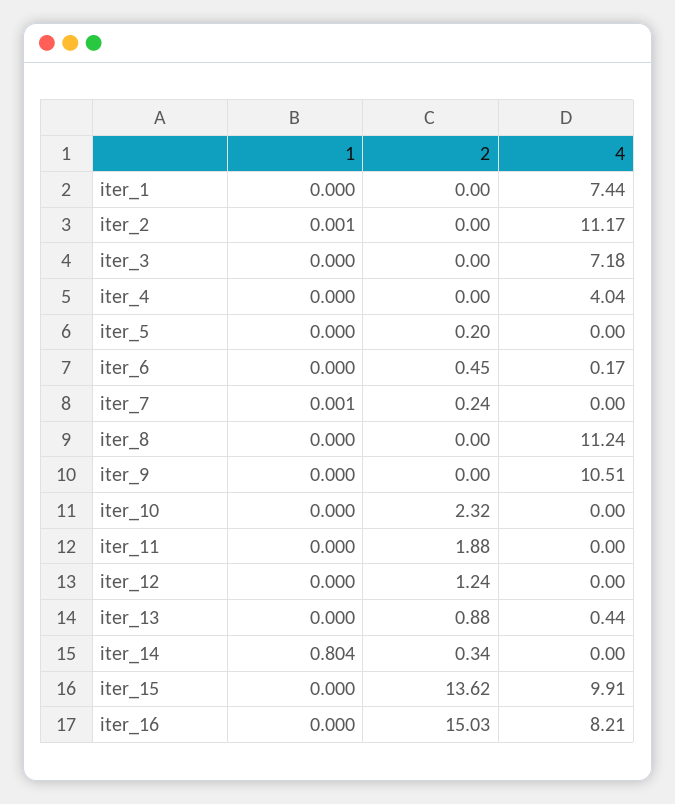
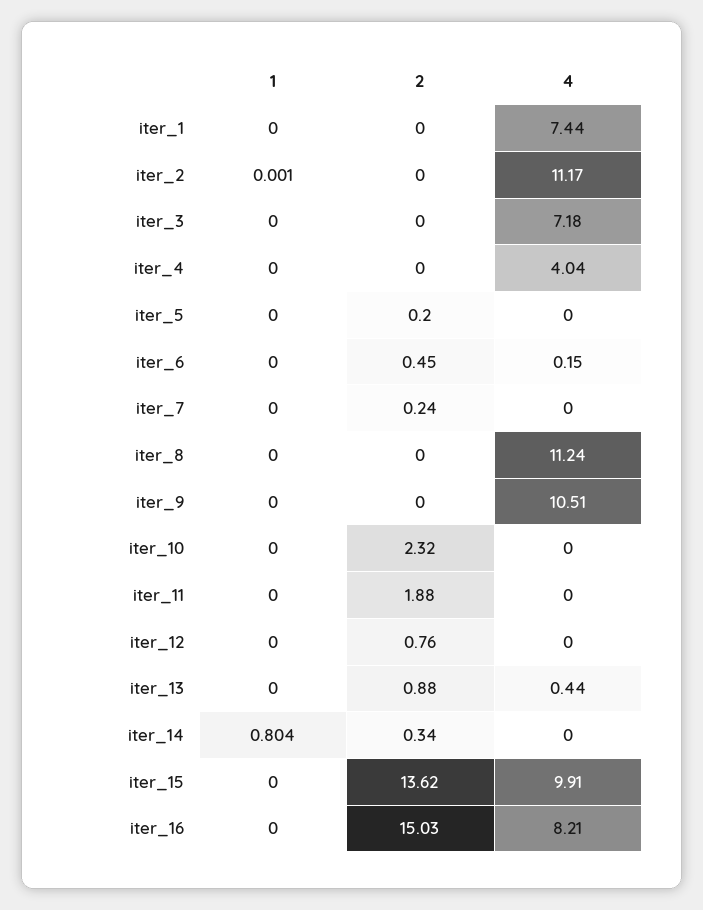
4, iter_6: 0.17 -> 0.15
1, iter_7: 0.001 -> 0
2, iter_12: 1.24 -> 0.76

